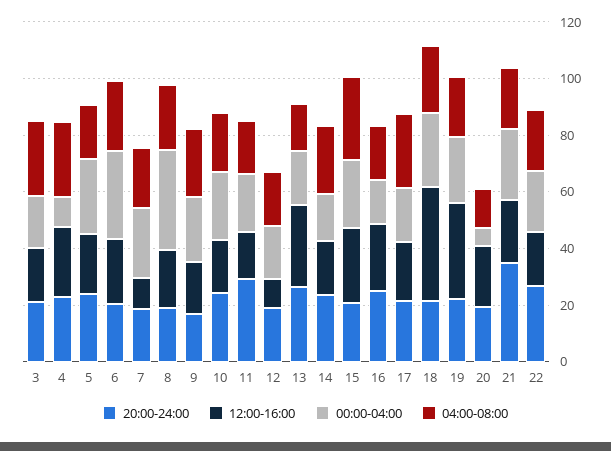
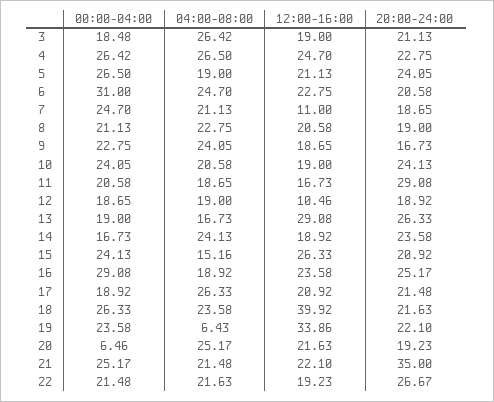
00:00-04:00, 4: 10 -> 26.42
00:00-04:00, 8: 35 -> 21.13
04:00-08:00, 15: 30 -> 15.16
00:00-04:00, 16: 15 -> 29.08
04:00-08:00, 19: 20 -> 6.43
04:00-08:00, 20: 15 -> 25.17

